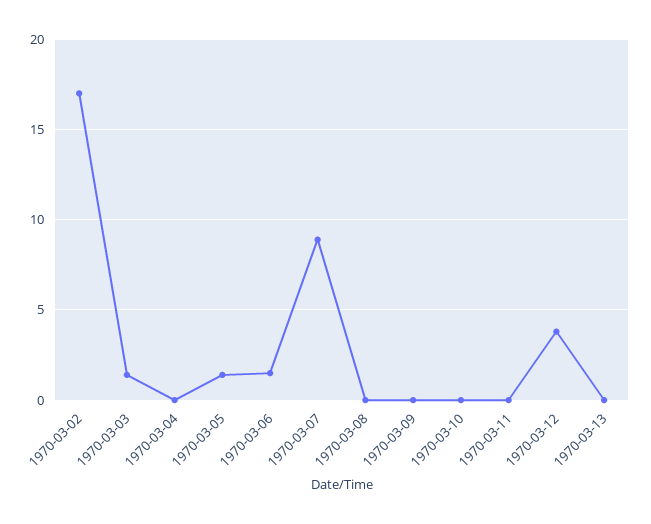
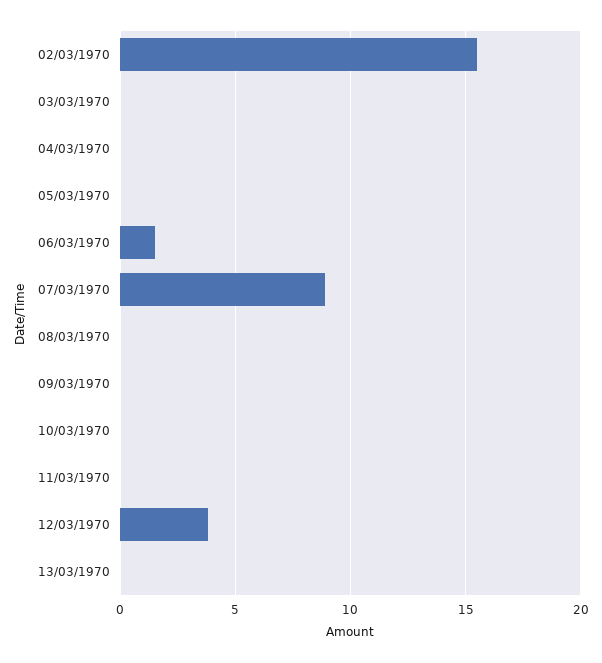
1970-03-02: 17 -> 15.5
1970-03-03: 1.5 -> 0
1970-03-05: 1.5 -> 0

